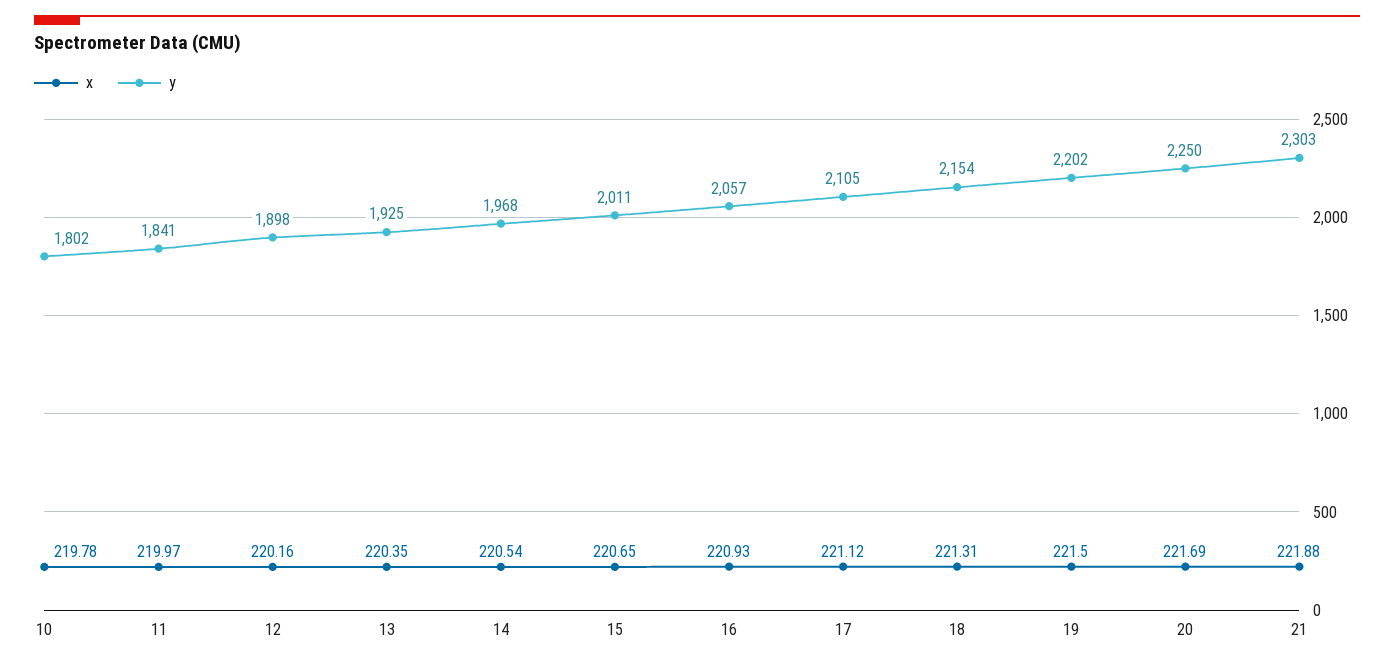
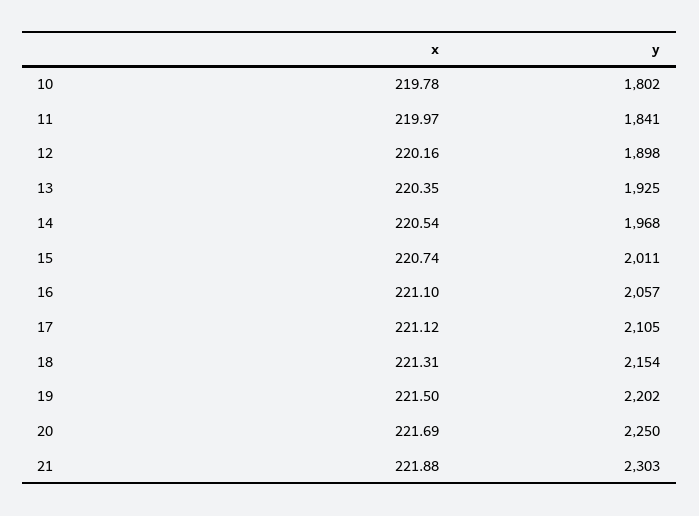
x, 15: 220.65 -> 220.74
x, 16: 220.93 -> 221.1

